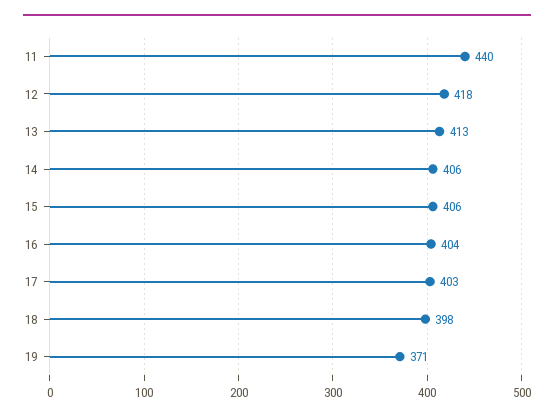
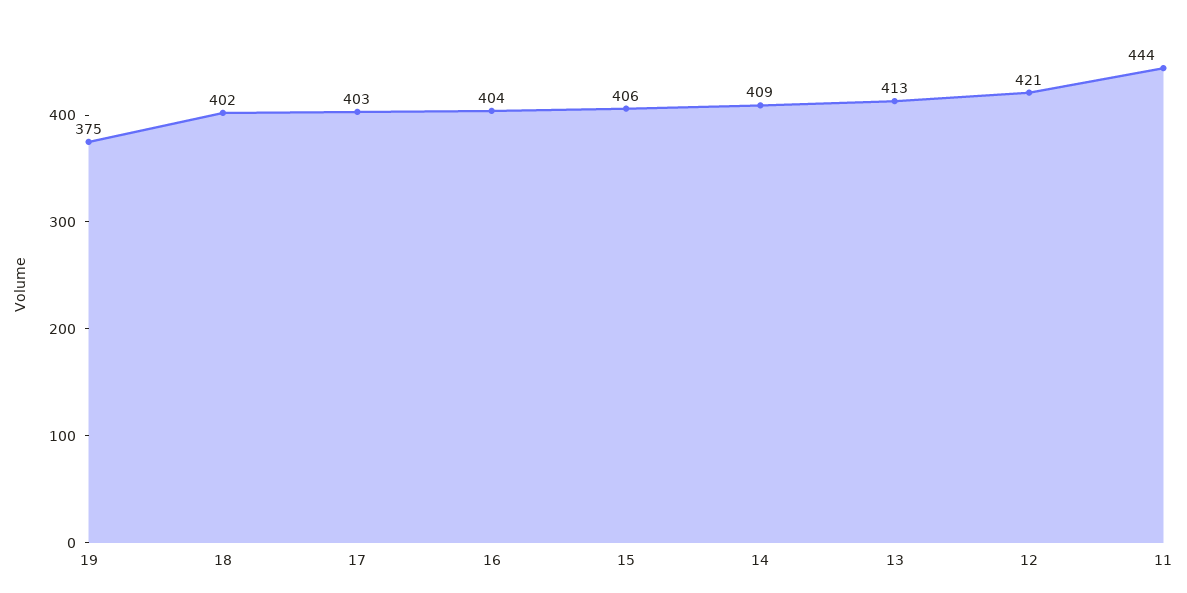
11: 440 -> 444
12: 418 -> 421
14: 406 -> 409
18: 398 -> 402
19: 371 -> 375

